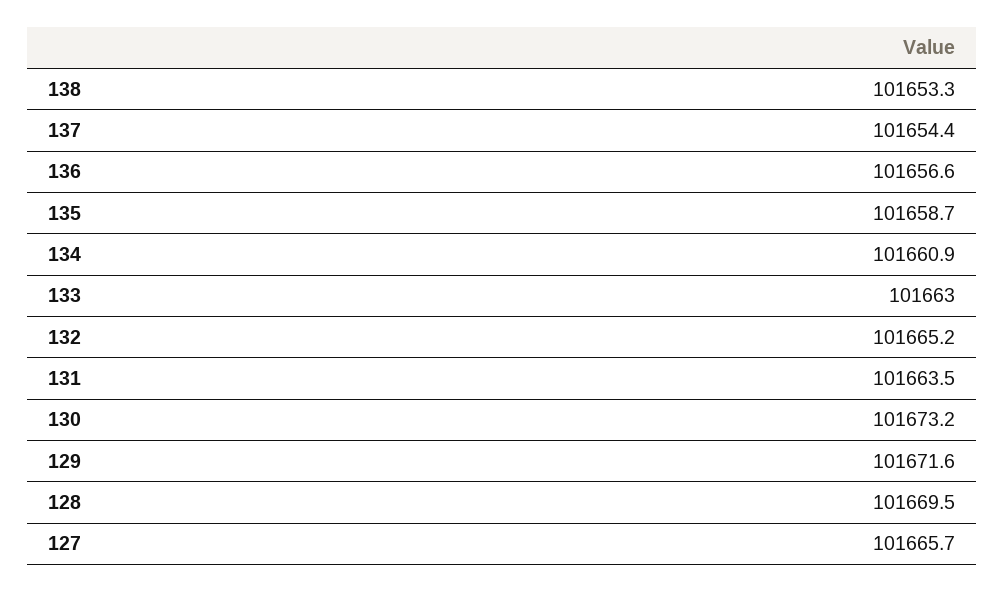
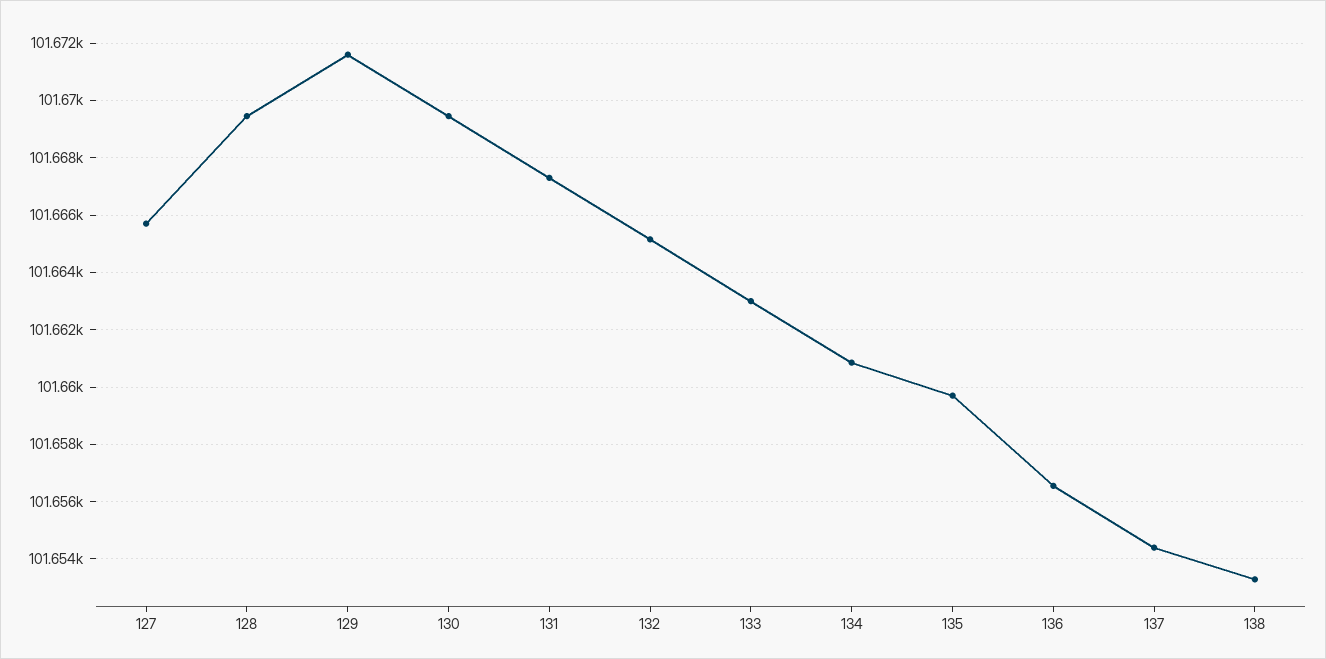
135: 101658.7 -> 101659.75
131: 101663.5 -> 101667.25
130: 101673.2 -> 101669.5

